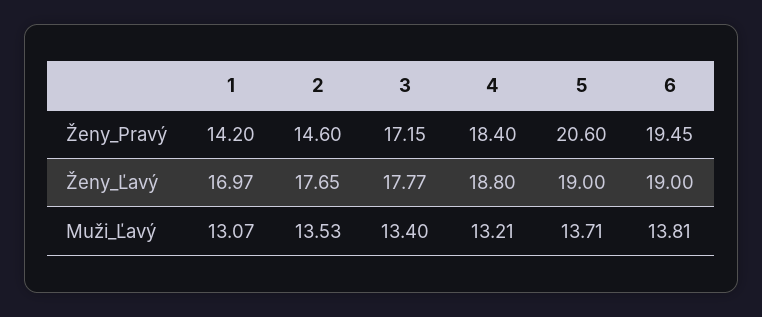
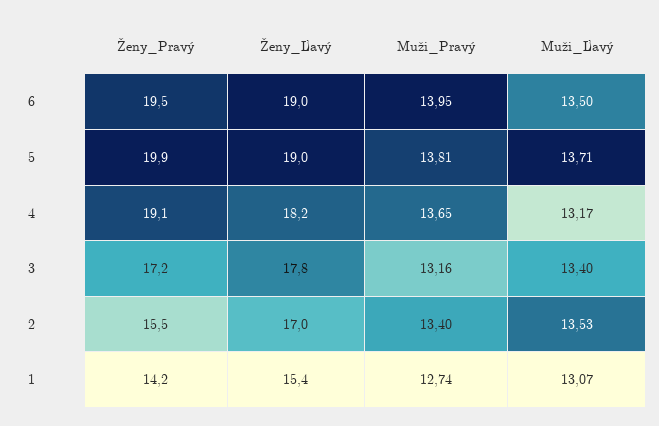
2, Ženy_Pravý: 14.6 -> 15.5
4, Ženy_Pravý: 18.4 -> 19.1
5, Ženy_Pravý: 20.6 -> 19.9
1, Ženy_Ľavý: 16.97 -> 15.4
2, Ženy_Ľavý: 17.65 -> 17
4, Ženy_Ľavý: 18.8 -> 18.2
4, Muži_Ľavý: 13.21 -> 13.17
6, Muži_Ľavý: 13.81 -> 13.5
6, Muži_Pravý: none -> 13.95
5, Muži_Pravý: none -> 13.81
4, Muži_Pravý: none -> 13.65
3, Muži_Pravý: none -> 13.16
2, Muži_Pravý: none -> 13.4
1, Muži_Pravý: none -> 12.74

